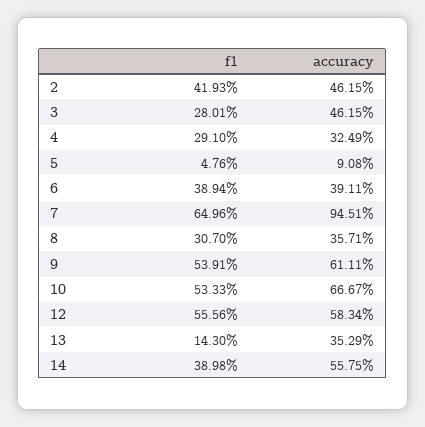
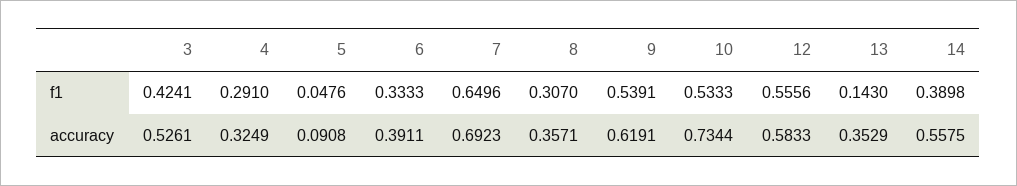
f1, 2: 0.4193 -> none
accuracy, 2: 0.4615 -> none
f1, 3: 0.2801 -> 0.4241
accuracy, 3: 0.4615 -> 0.5261
f1, 6: 0.3894 -> 0.3333
accuracy, 7: 0.9451 -> 0.6923
accuracy, 9: 0.6111 -> 0.6191
accuracy, 10: 0.6667 -> 0.7344
accuracy, 12: 0.5834 -> 0.5833

